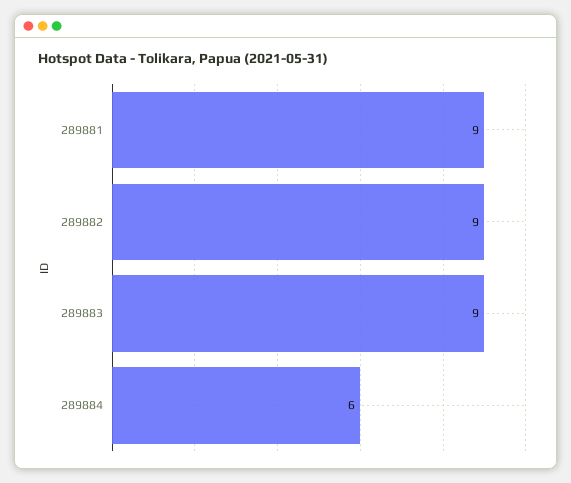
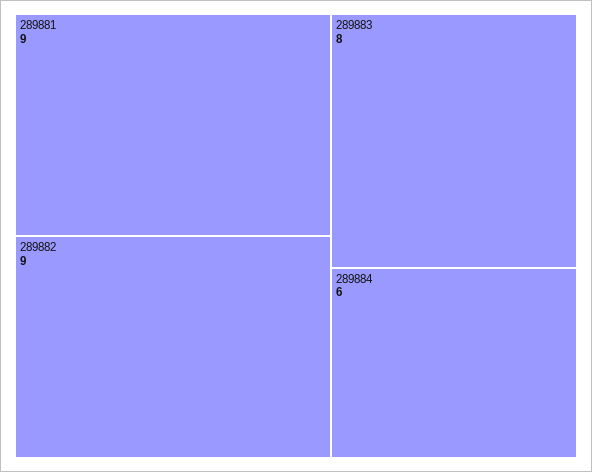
289883: 9 -> 8

